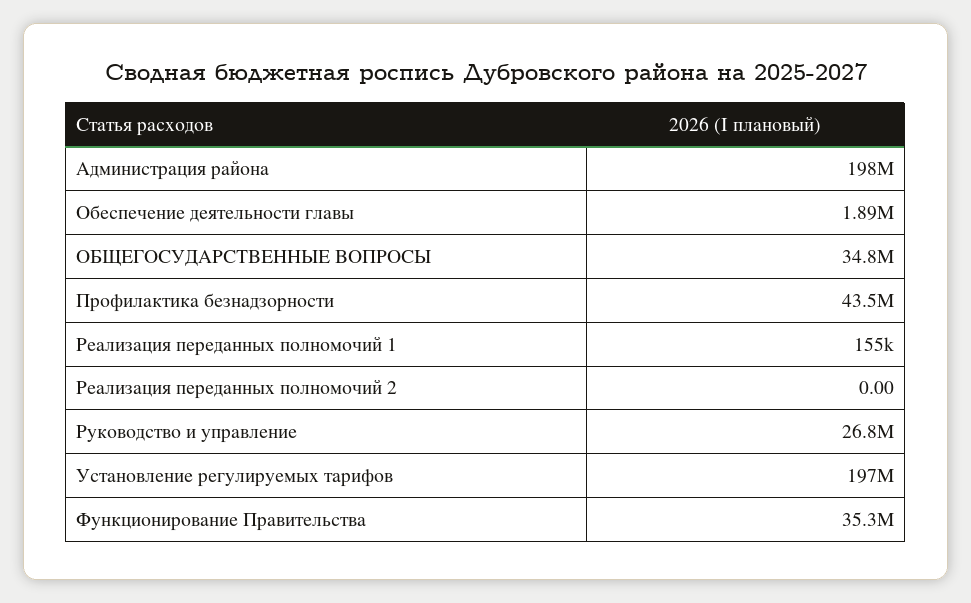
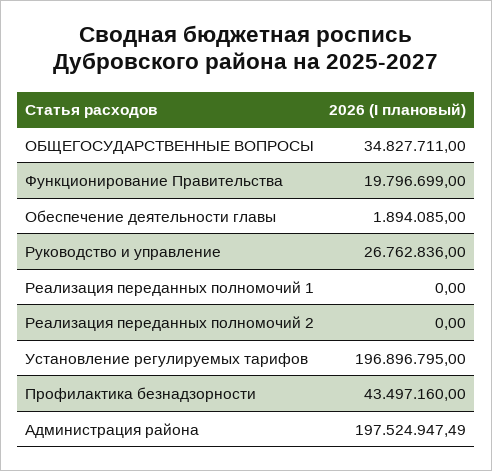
Реализация переданных полномочий 1: 155000 -> 0
Функционирование Правительства: 35300000 -> 19796699

